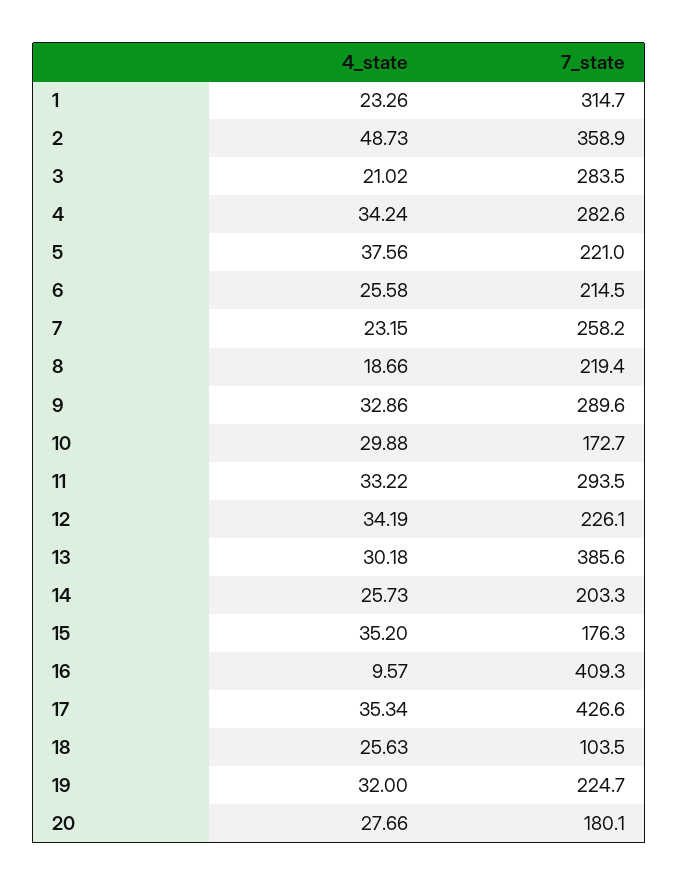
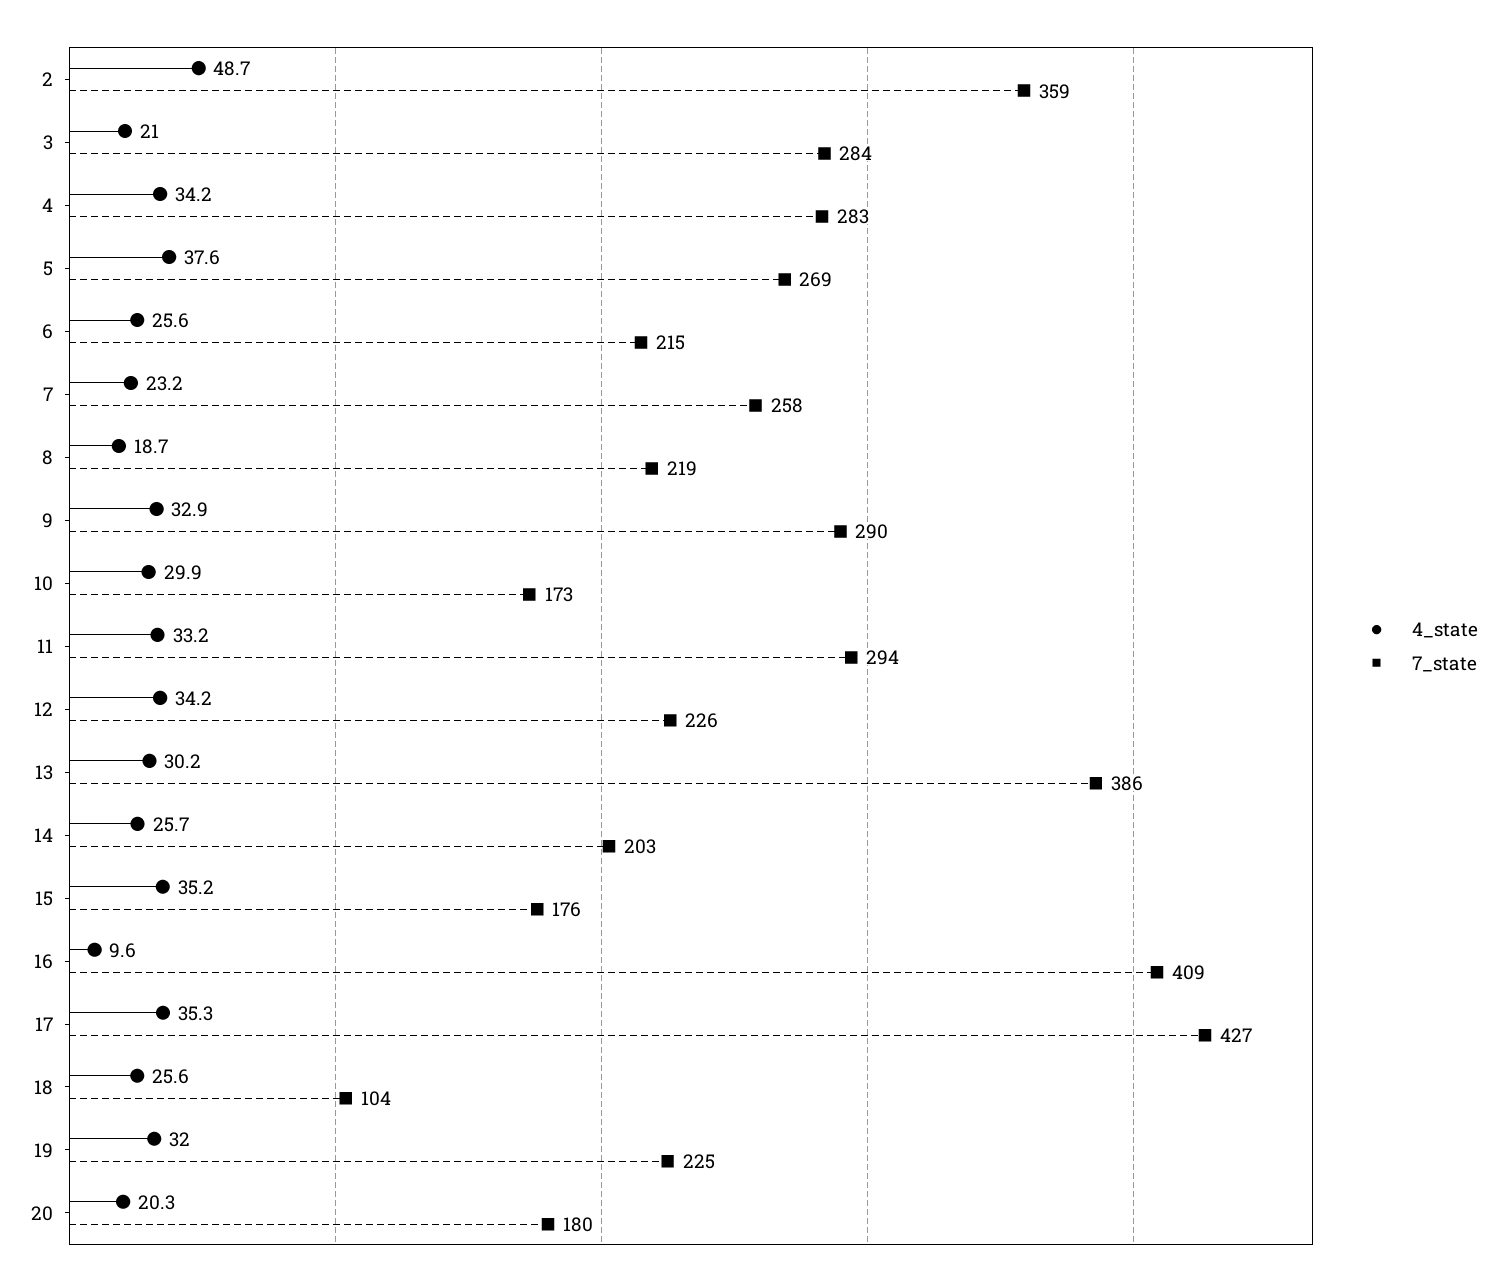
4_state, 1: 23.26 -> none
7_state, 1: 314.7 -> none
7_state, 5: 221 -> 269
4_state, 20: 27.66 -> 20.3

